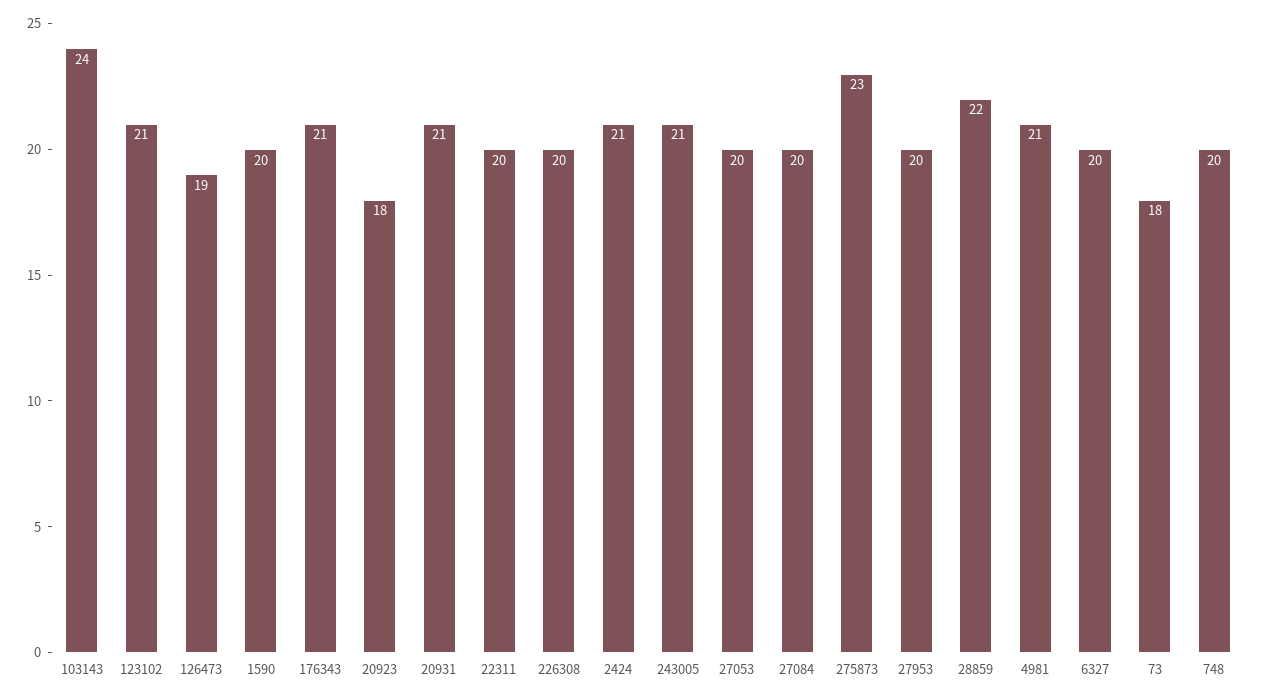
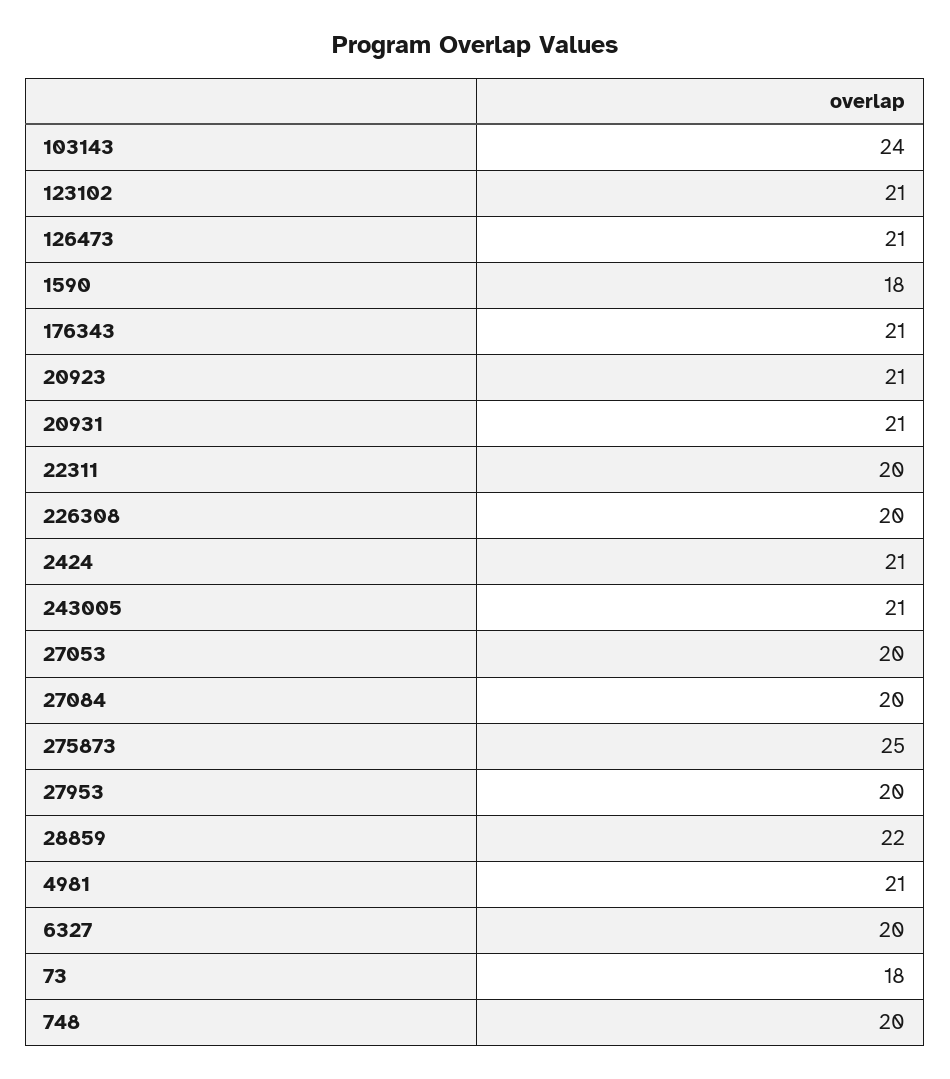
126473: 19 -> 21
1590: 20 -> 18
20923: 18 -> 21
275873: 23 -> 25

